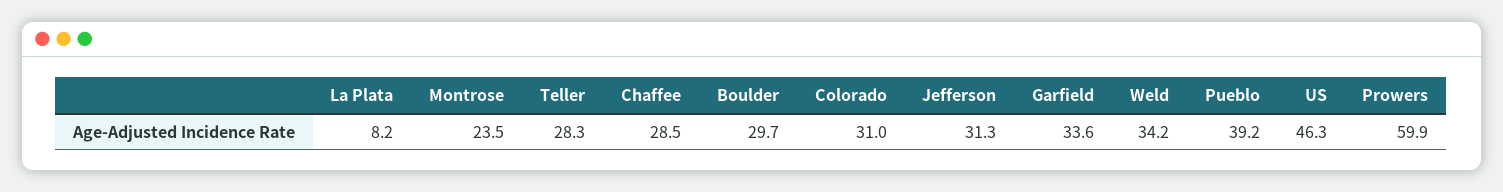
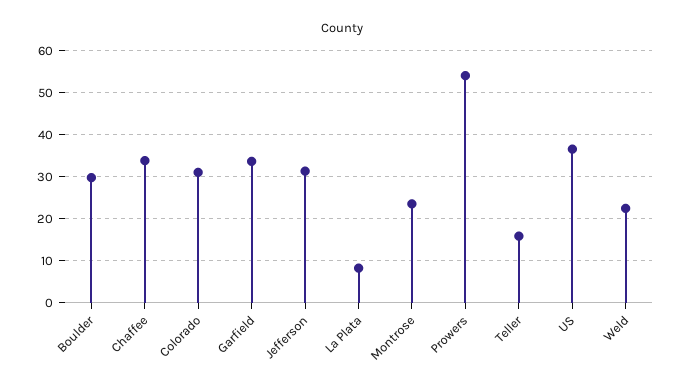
Teller: 28.3 -> 16
Chaffee: 28.5 -> 34
Weld: 34.2 -> 22
Pueblo: 39.2 -> none
US: 46.3 -> 36
Prowers: 59.9 -> 54

